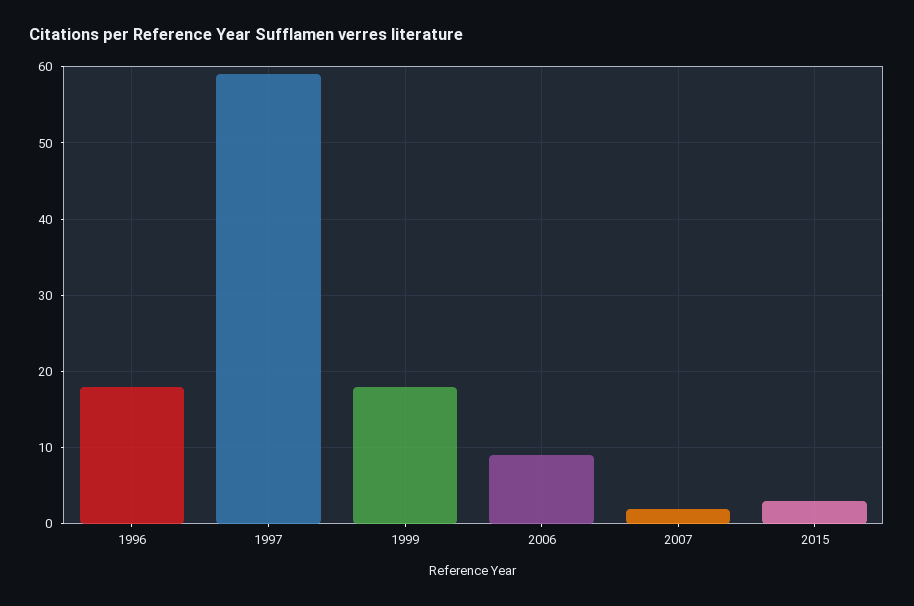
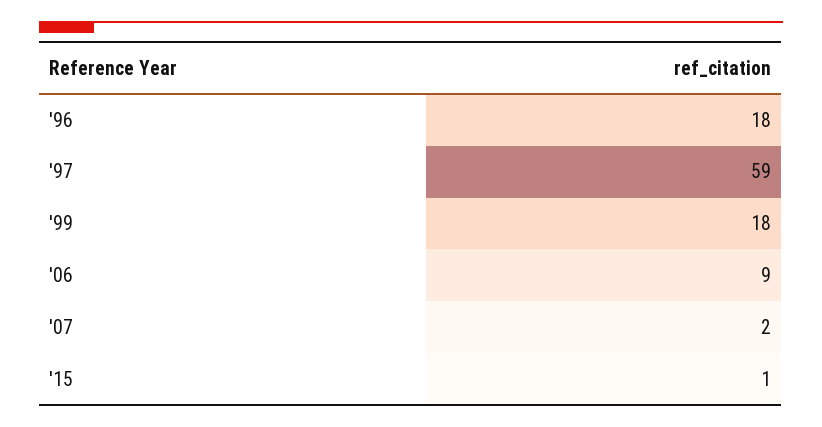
2015: 3 -> 1

